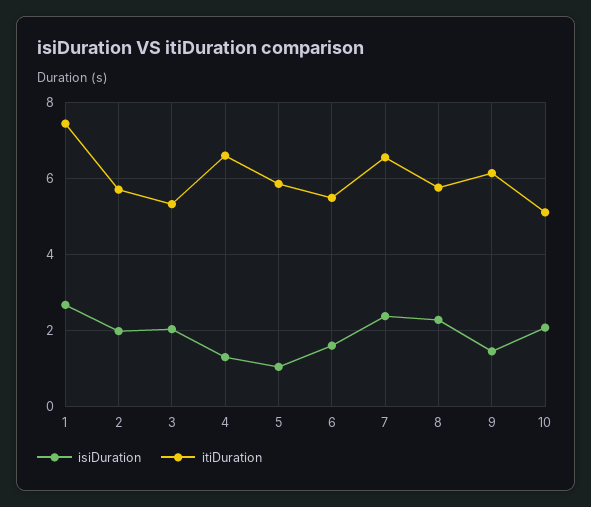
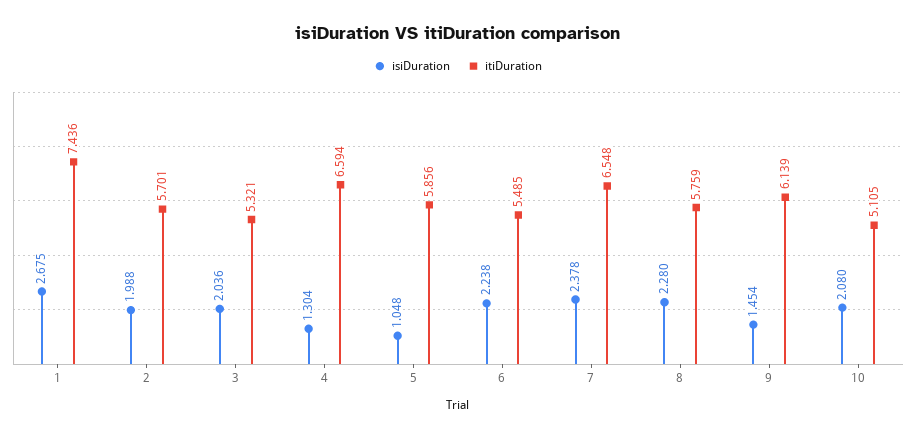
isiDuration, 6: 1.6 -> 2.238

